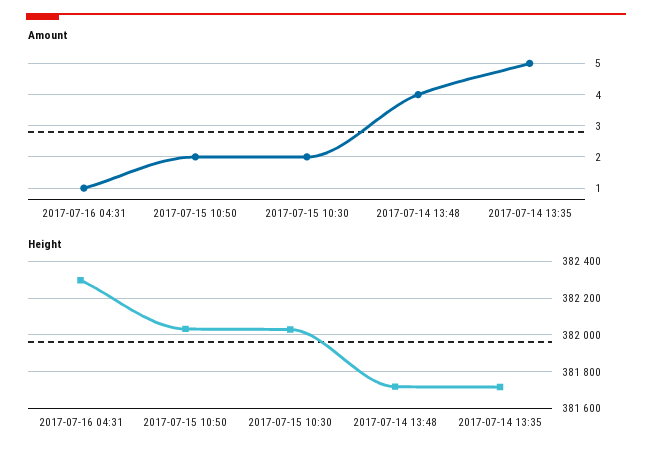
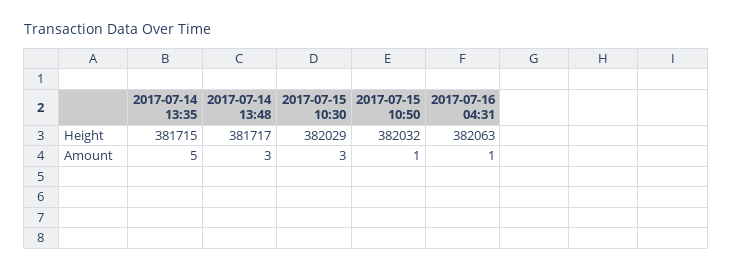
Amount, 2017-07-15 10:50: 2 -> 1
Amount, 2017-07-15 10:30: 2 -> 3
Amount, 2017-07-14 13:48: 4 -> 3
Height, 2017-07-16 04:31: 382300 -> 382063

